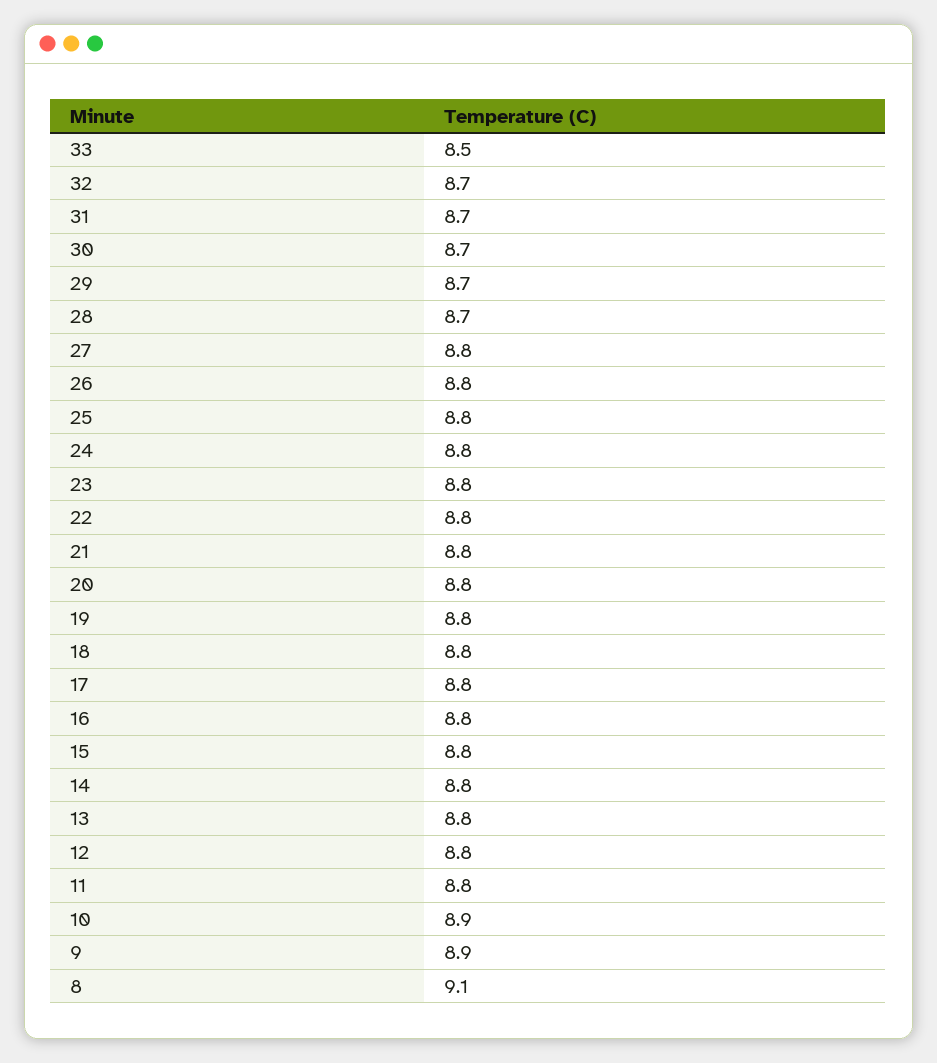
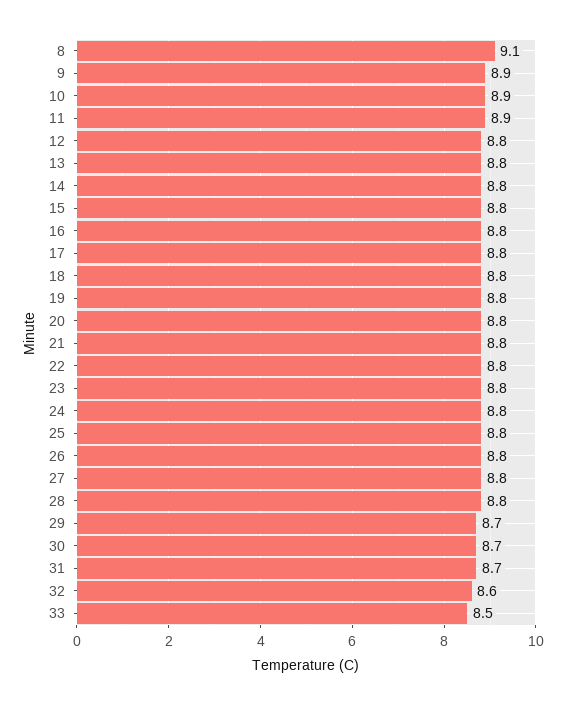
32: 8.7 -> 8.6
28: 8.7 -> 8.8
11: 8.8 -> 8.9

